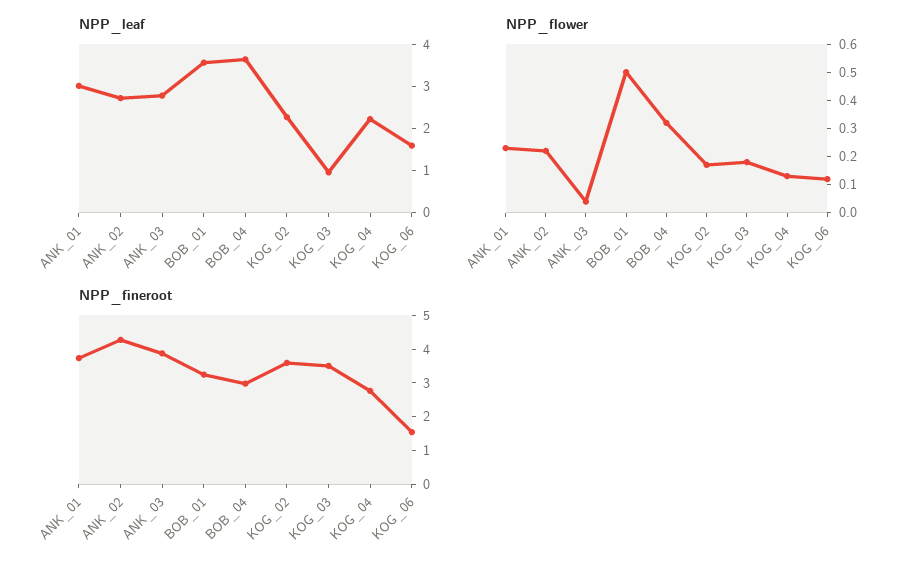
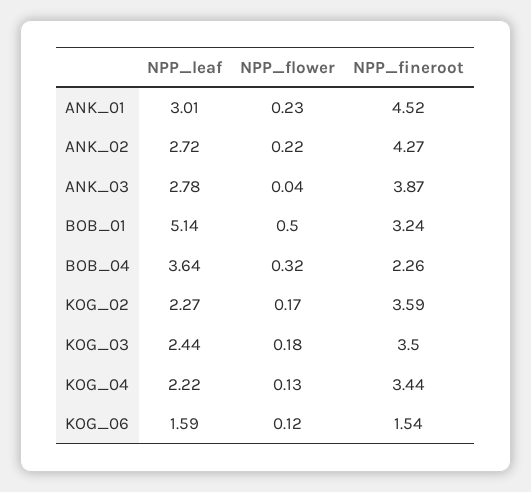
NPP_leaf, BOB_01: 3.6 -> 5.14
NPP_leaf, KOG_03: 1 -> 2.44
NPP_fineroot, ANK_01: 3.75 -> 4.52
NPP_fineroot, BOB_04: 3 -> 2.26
NPP_fineroot, KOG_04: 2.75 -> 3.44

